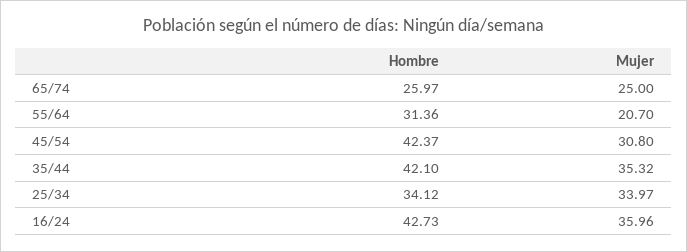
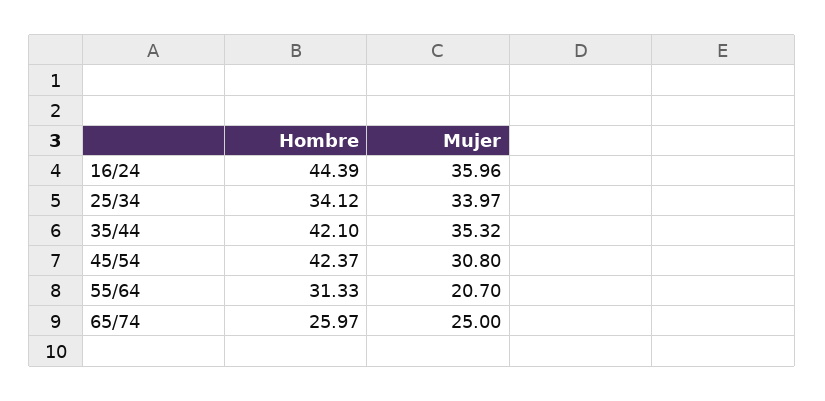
Hombre, 55/64: 31.36 -> 31.33
Hombre, 16/24: 42.73 -> 44.39

